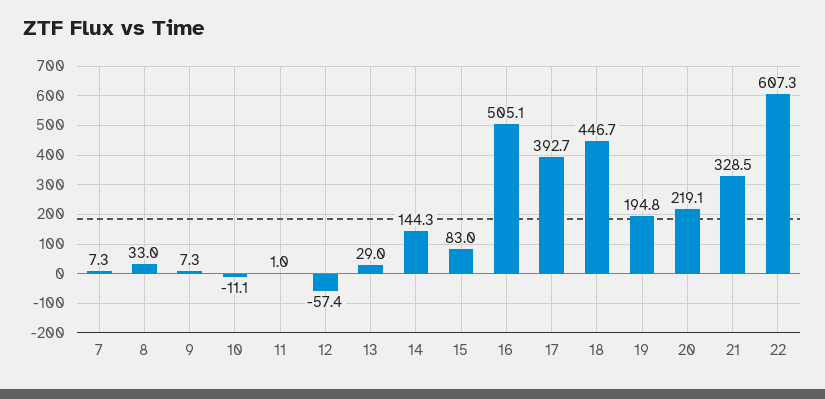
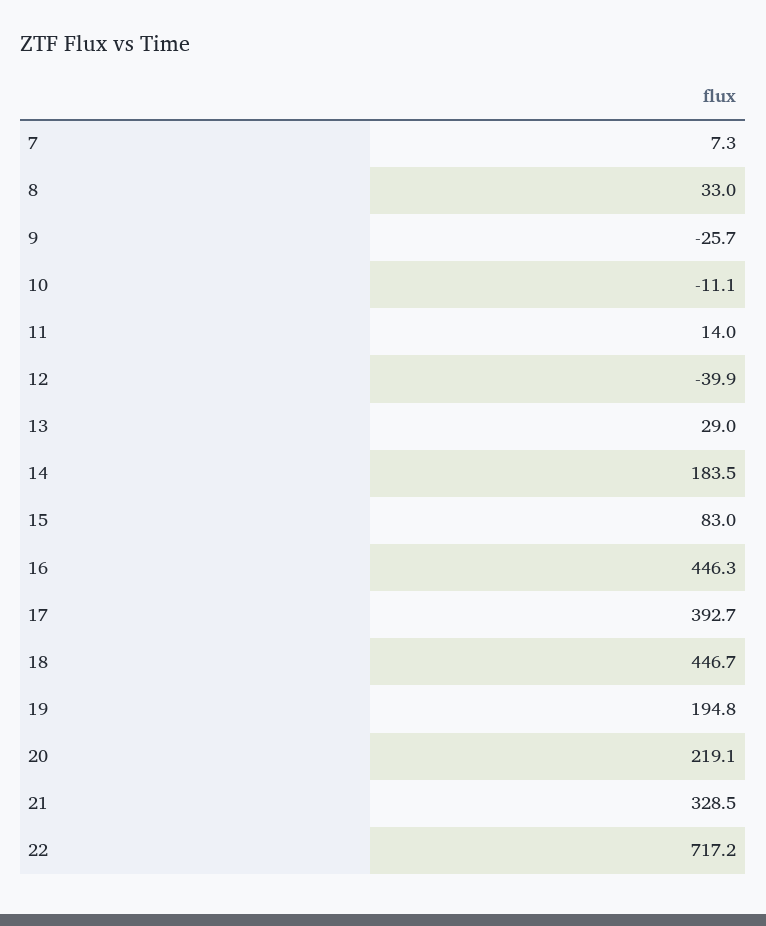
9: 7.3 -> -25.7
11: 1 -> 14
12: -57.4 -> -39.9
14: 144.3 -> 183.5
16: 505.1 -> 446.3
22: 607.3 -> 717.2

